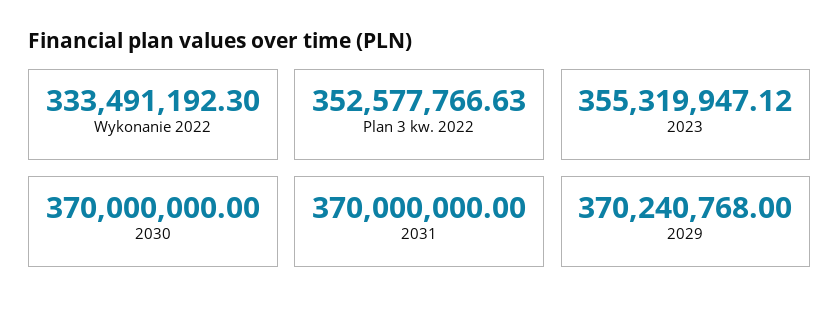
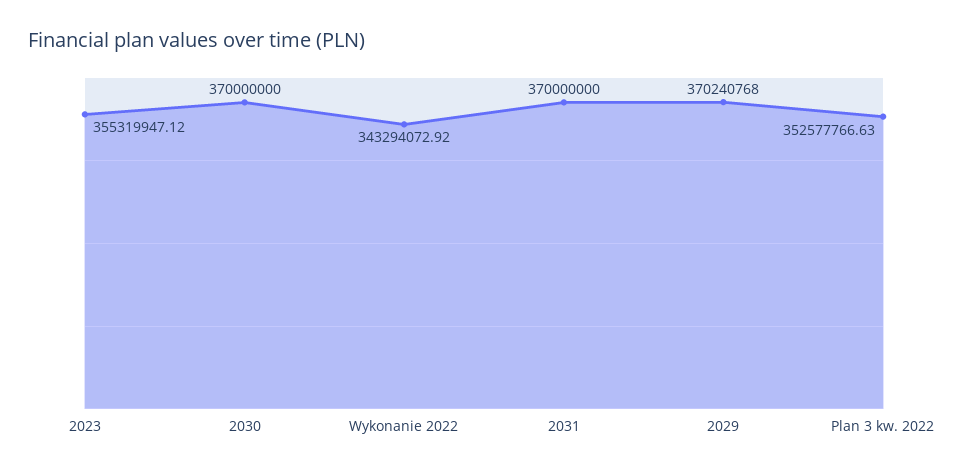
Wykonanie 2022: 333491192.3 -> 343294072.92

